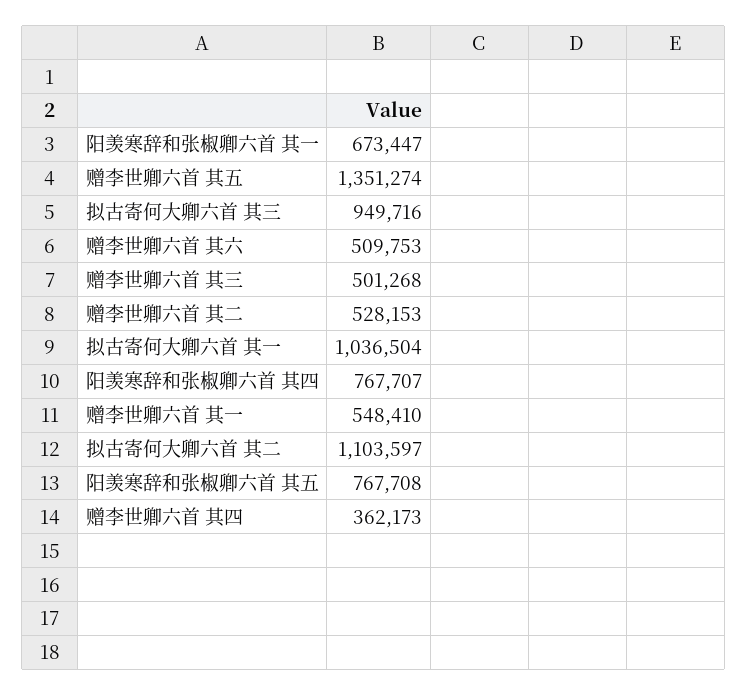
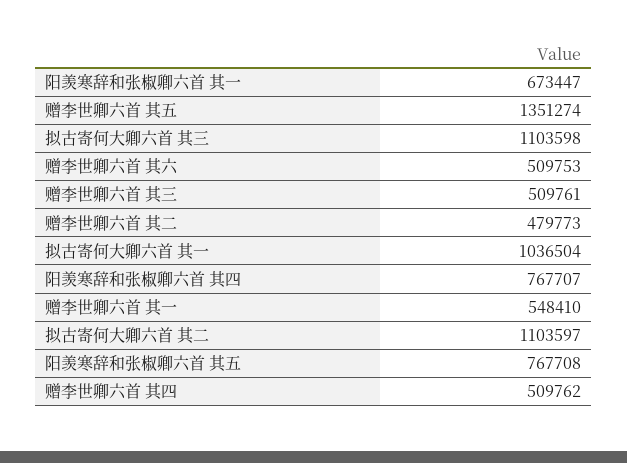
拟古寄何大卿六首 其三: 949716 -> 1103598
赠李世卿六首 其三: 501268 -> 509761
赠李世卿六首 其二: 528153 -> 479773
赠李世卿六首 其四: 362173 -> 509762

